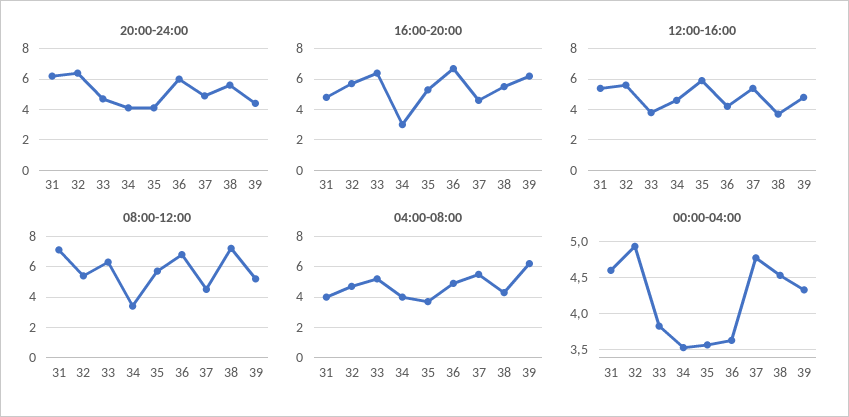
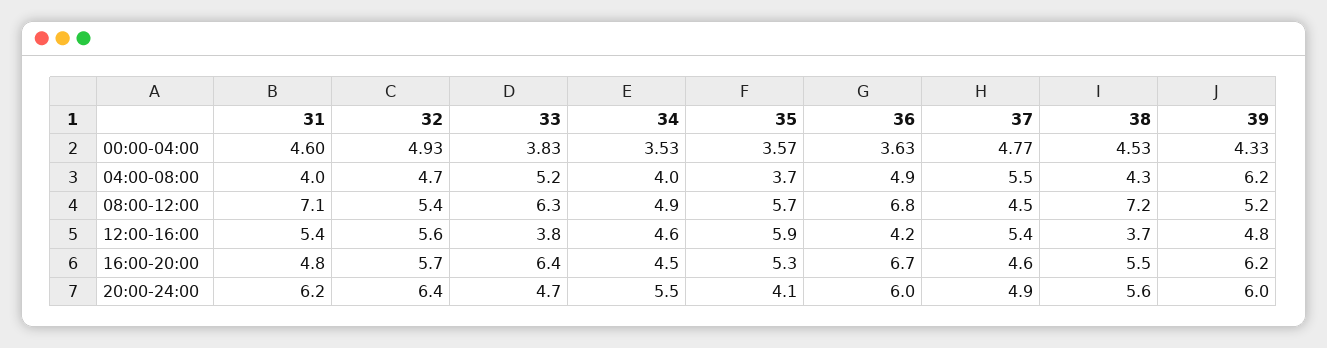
20:00-24:00, 34: 4 -> 5.5
20:00-24:00, 39: 4.5 -> 6
16:00-20:00, 34: 3 -> 4.5
08:00-12:00, 34: 3.5 -> 4.9

